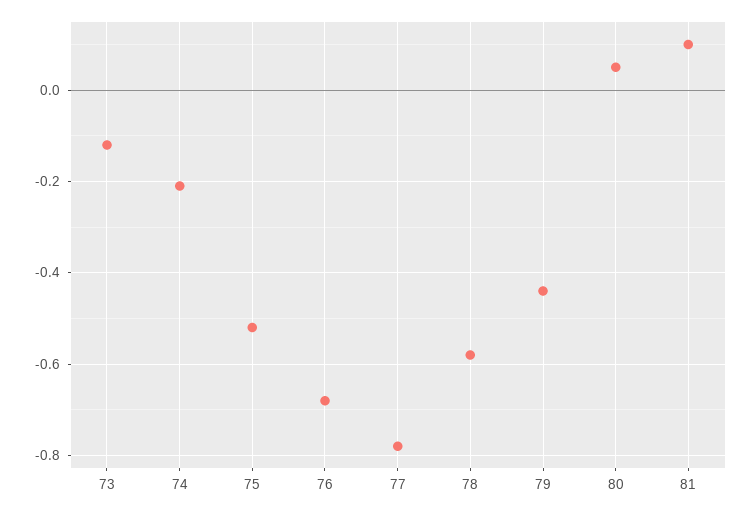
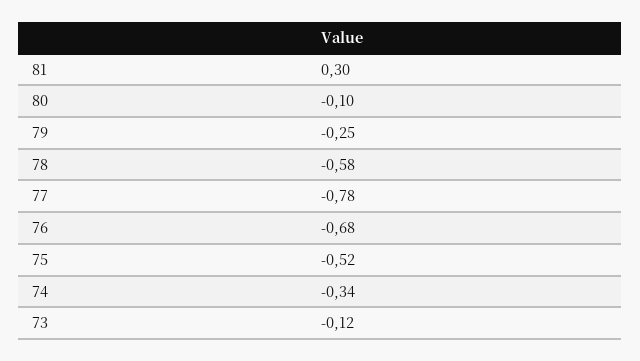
74: -0.2 -> -0.34
79: -0.45 -> -0.25
80: 0.05 -> -0.1
81: 0.1 -> 0.3

